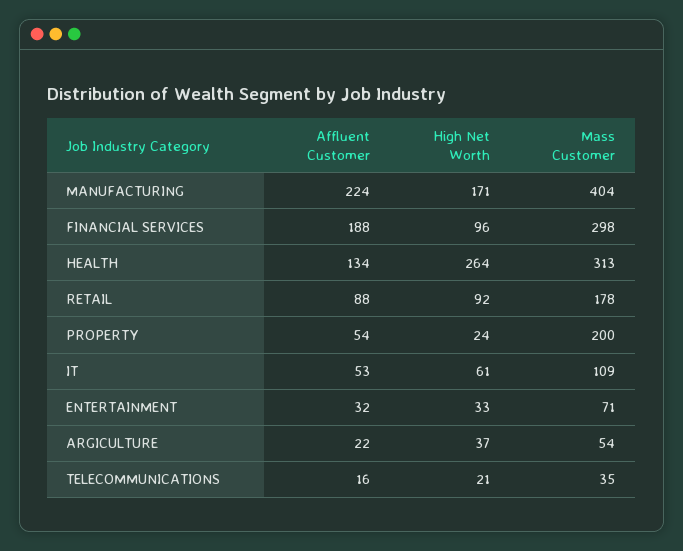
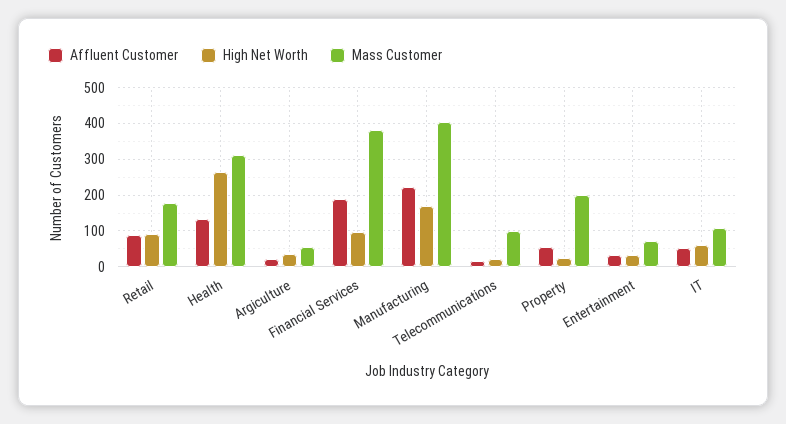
Mass Customer, FINANCIAL SERVICES: 298 -> 380
Mass Customer, TELECOMMUNICATIONS: 35 -> 100

